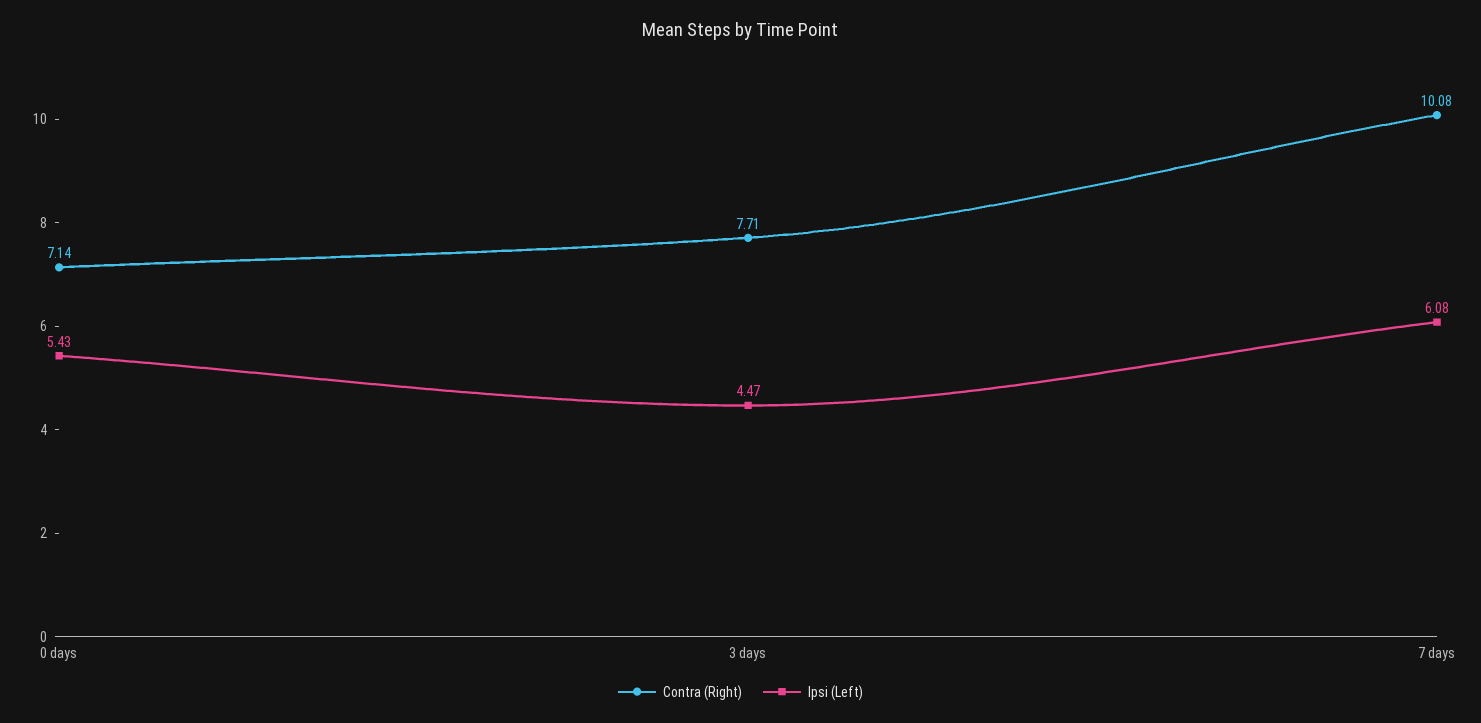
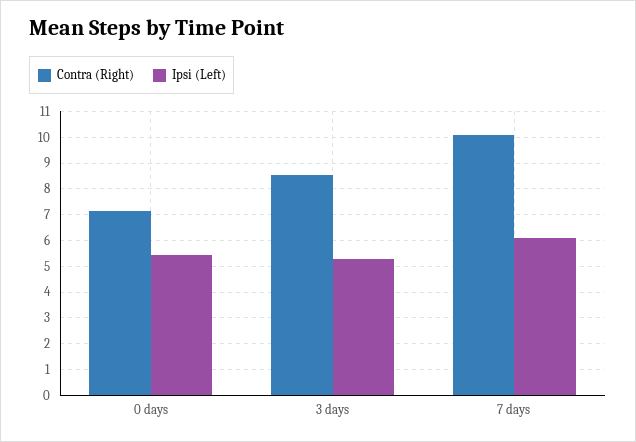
Contra (Right), 3 days: 7.71 -> 8.5
Ipsi (Left), 3 days: 4.47 -> 5.25

